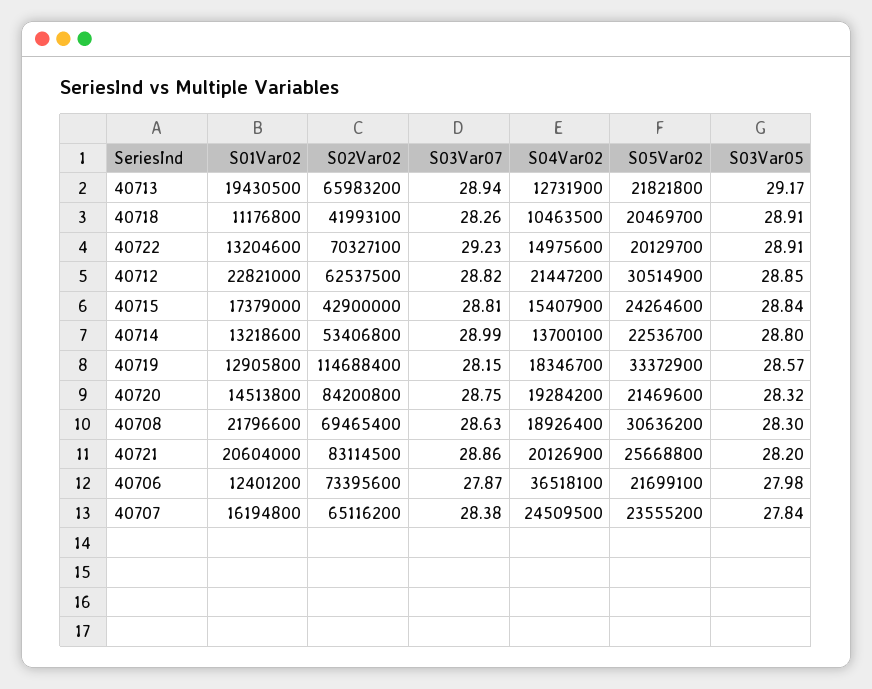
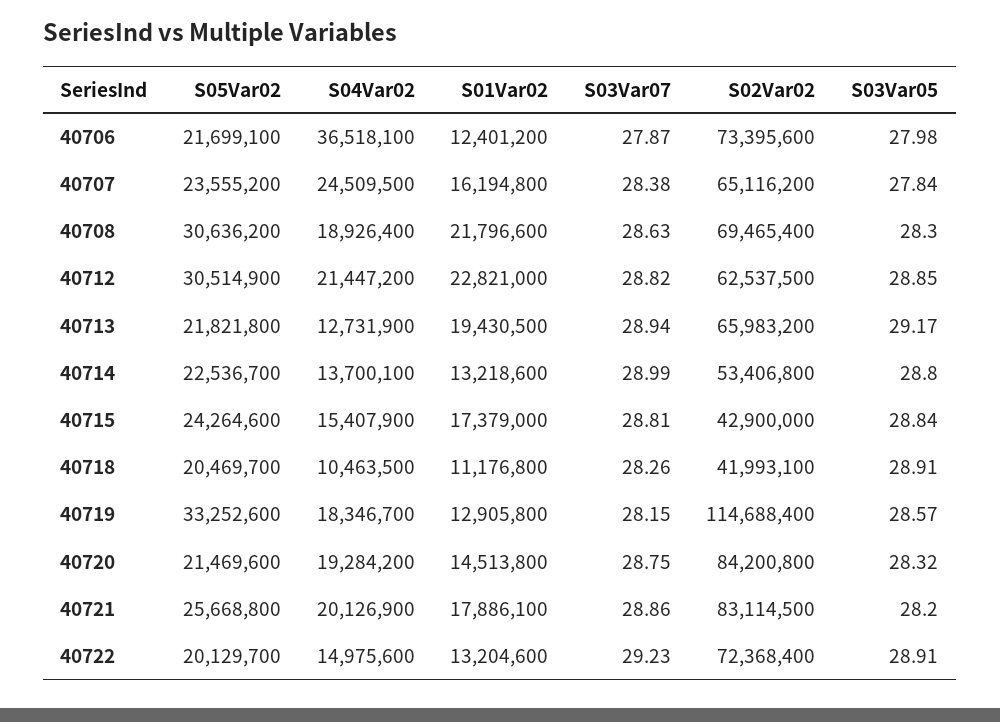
S02Var02, 40722: 70327100 -> 72368400
S05Var02, 40719: 33372900 -> 33252600
S01Var02, 40721: 20604000 -> 17886100

